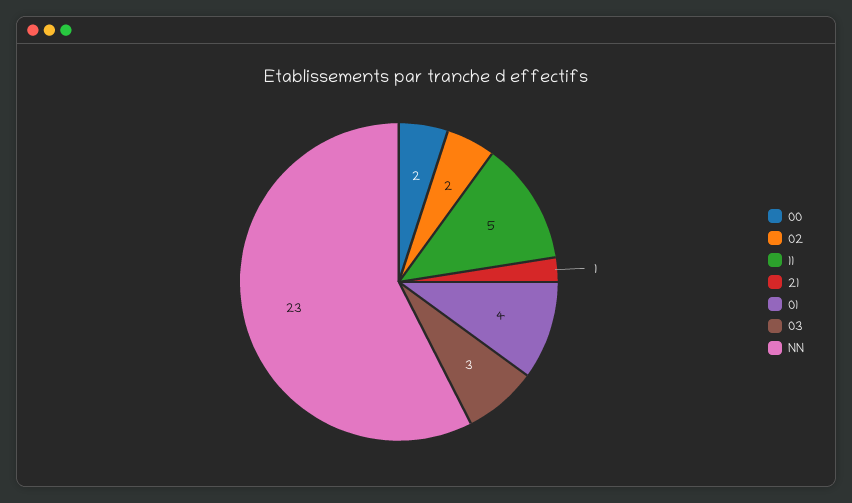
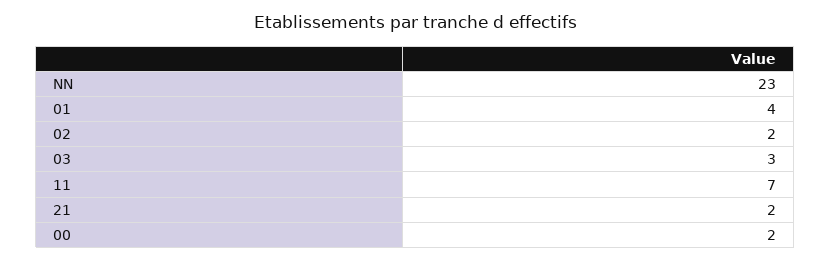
11: 5 -> 7
21: 1 -> 2

